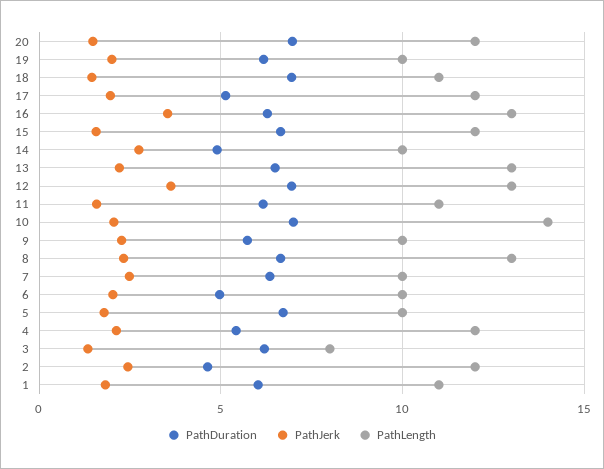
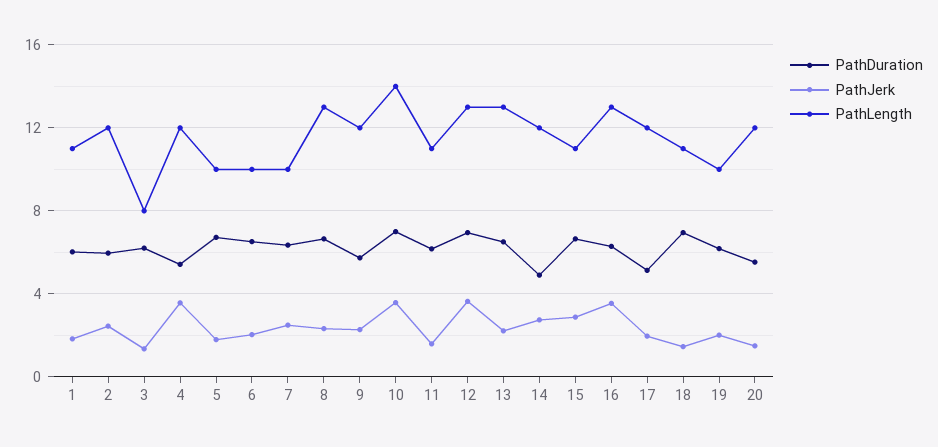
PathDuration, 20: 7 -> 5.5
PathJerk, 15: 1.5 -> 3
PathLength, 15: 12 -> 11
PathLength, 14: 10 -> 12
PathJerk, 10: 2 -> 3.5
PathLength, 9: 10 -> 12
PathDuration, 6: 5 -> 6.5
PathJerk, 4: 2 -> 3.5
PathDuration, 2: 4.5 -> 6

